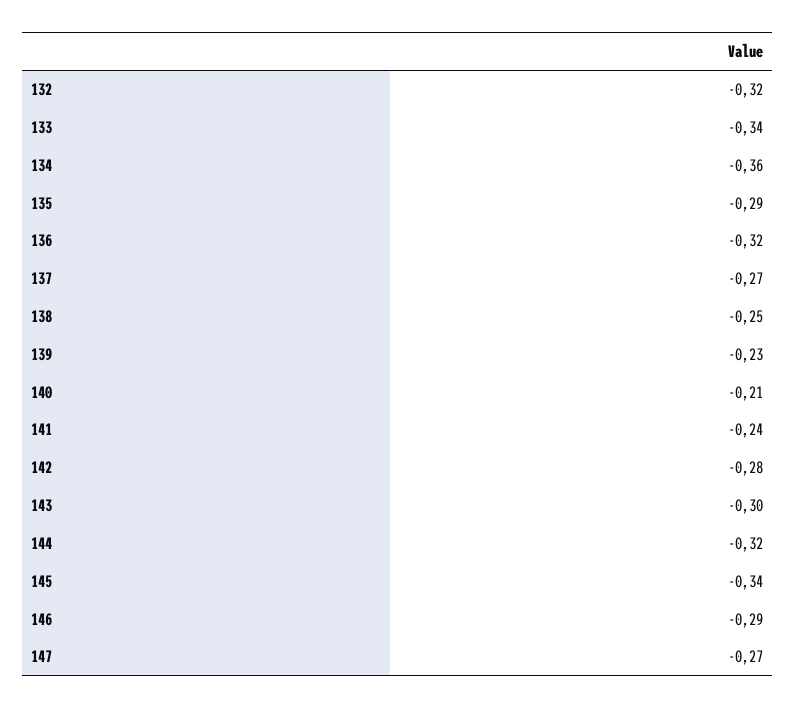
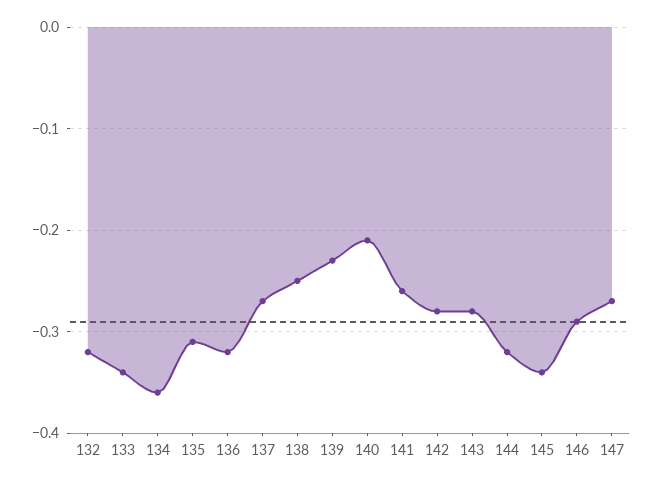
135: -0.29 -> -0.31
141: -0.24 -> -0.26
143: -0.3 -> -0.28

